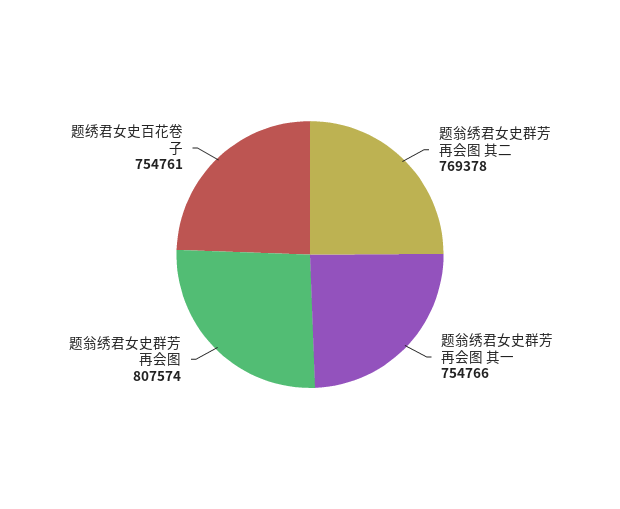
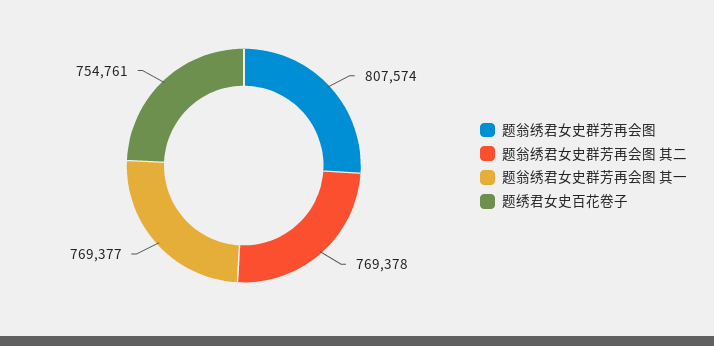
题翁绣君女史群芳再会图 其一: 754766 -> 769377

